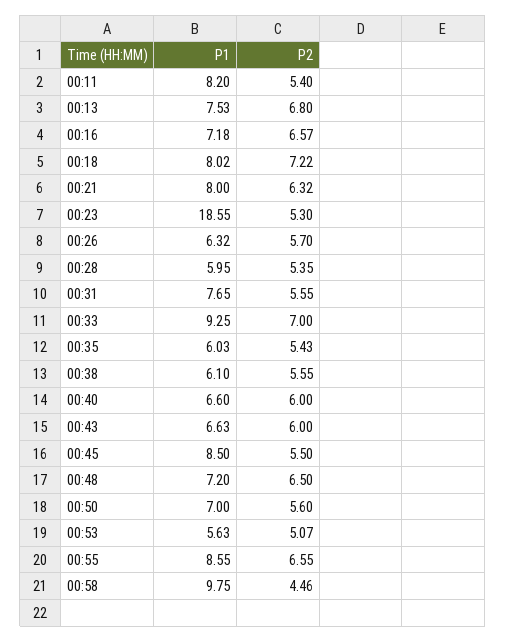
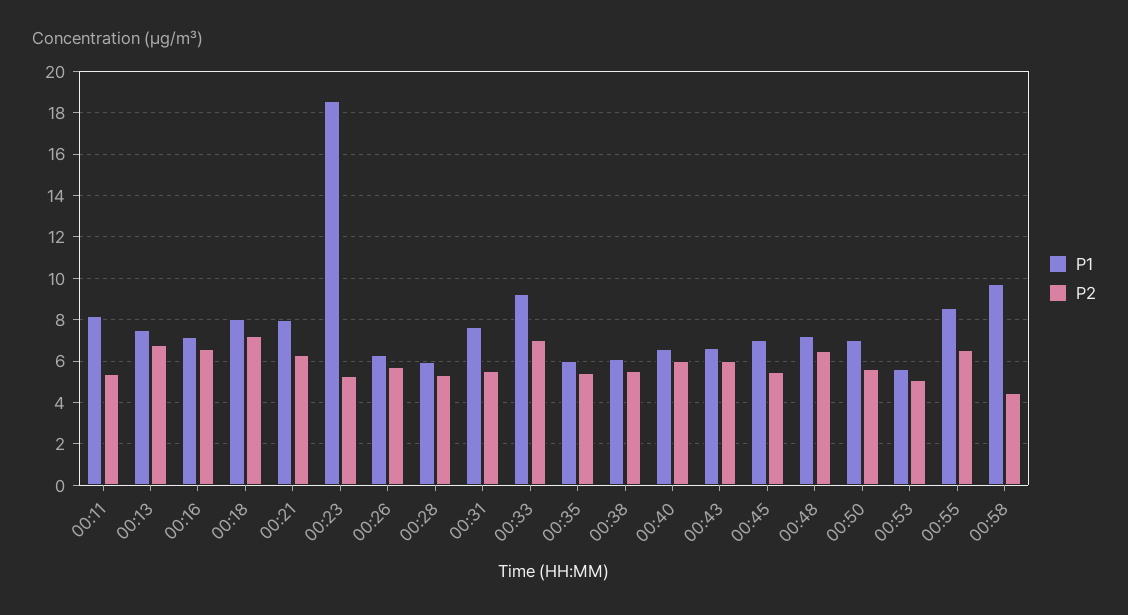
P1, 00:45: 8.5 -> 7

